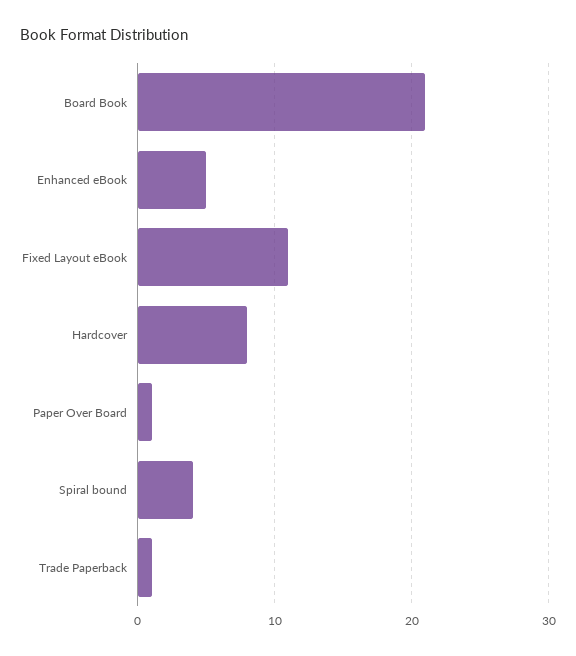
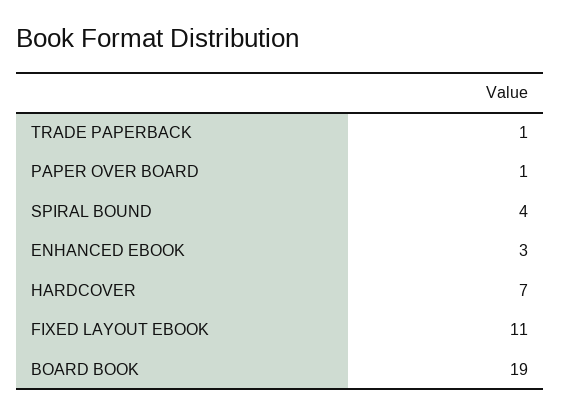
Board Book: 21 -> 19
Enhanced eBook: 5 -> 3
Hardcover: 8 -> 7

